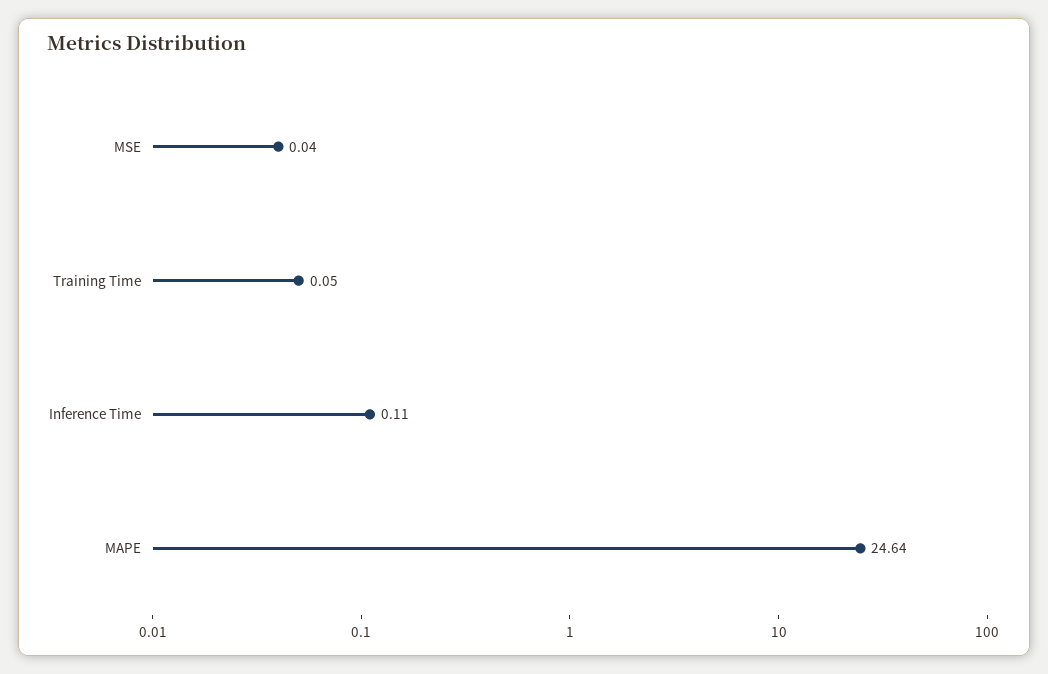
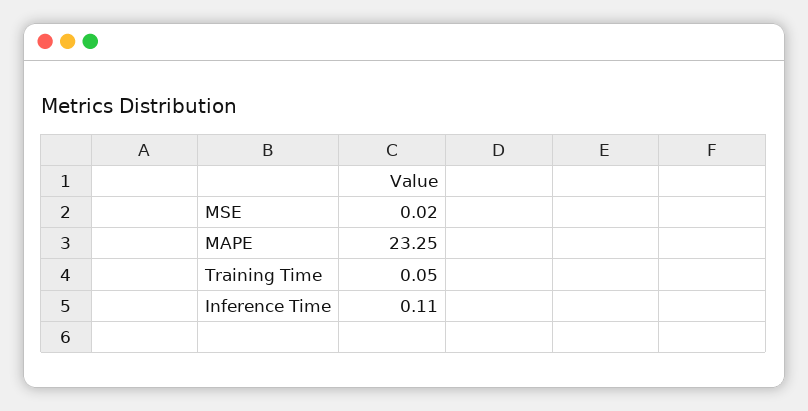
MSE: 0.04 -> 0.02
MAPE: 24.64 -> 23.25

